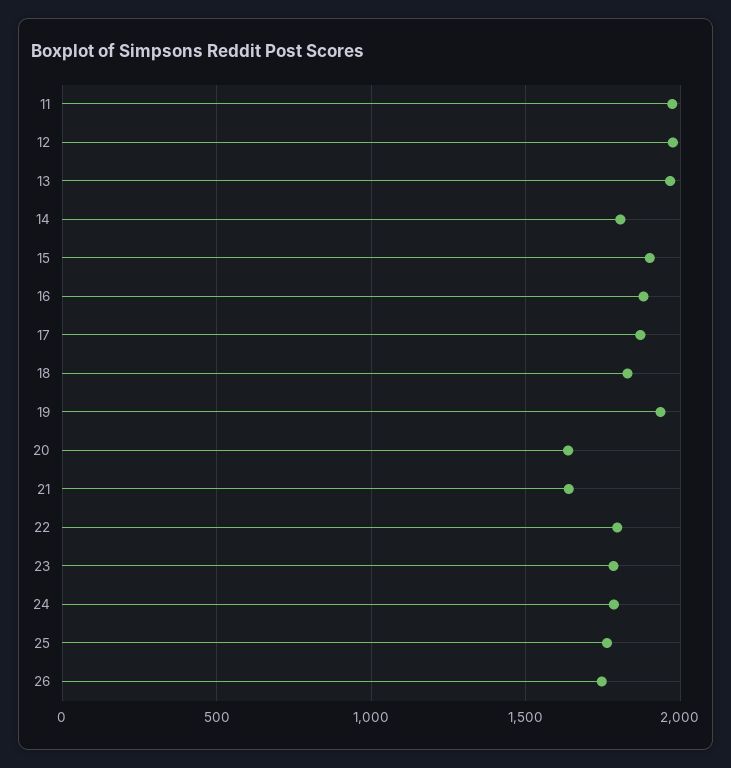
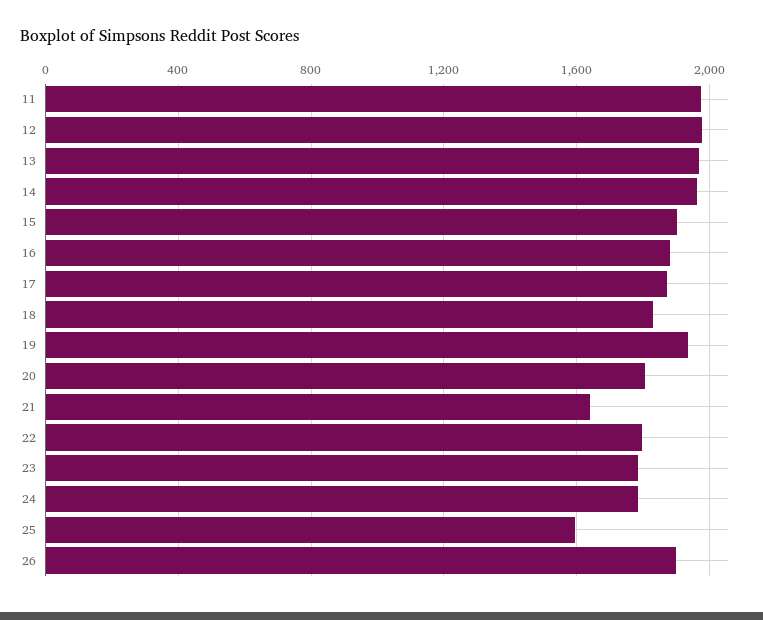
14: 1800 -> 1950
20: 1650 -> 1800
25: 1750 -> 1600
26: 1750 -> 1900

